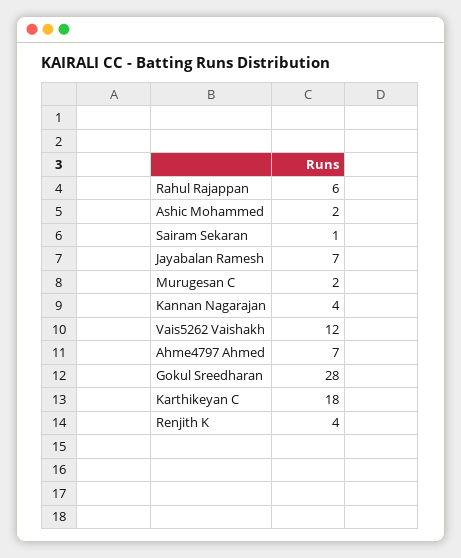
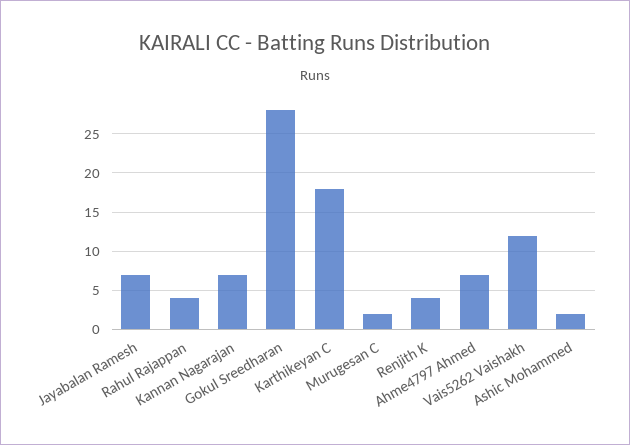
Rahul Rajappan: 6 -> 4
Sairam Sekaran: 1 -> none
Kannan Nagarajan: 4 -> 7

